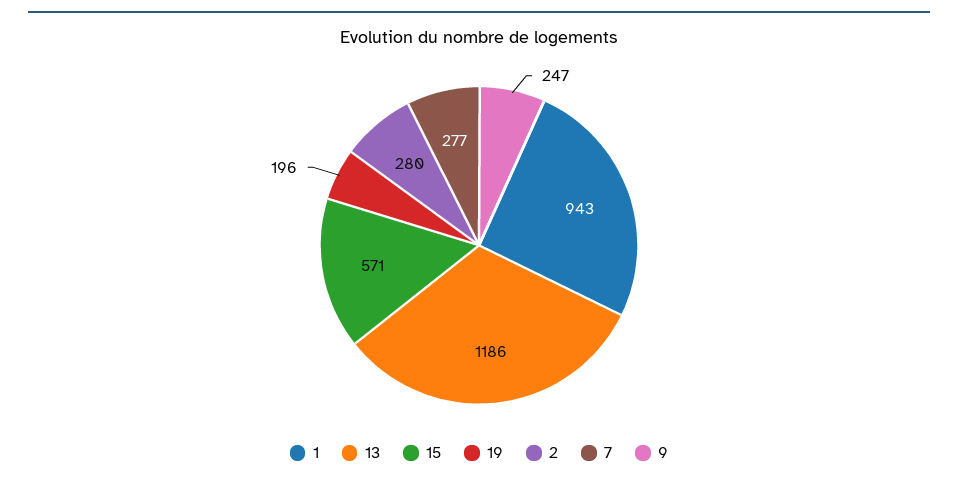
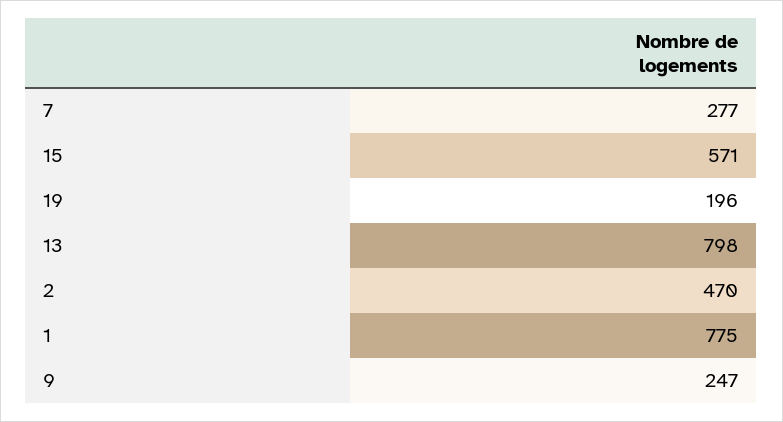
1: 943 -> 775
13: 1186 -> 798
2: 280 -> 470

